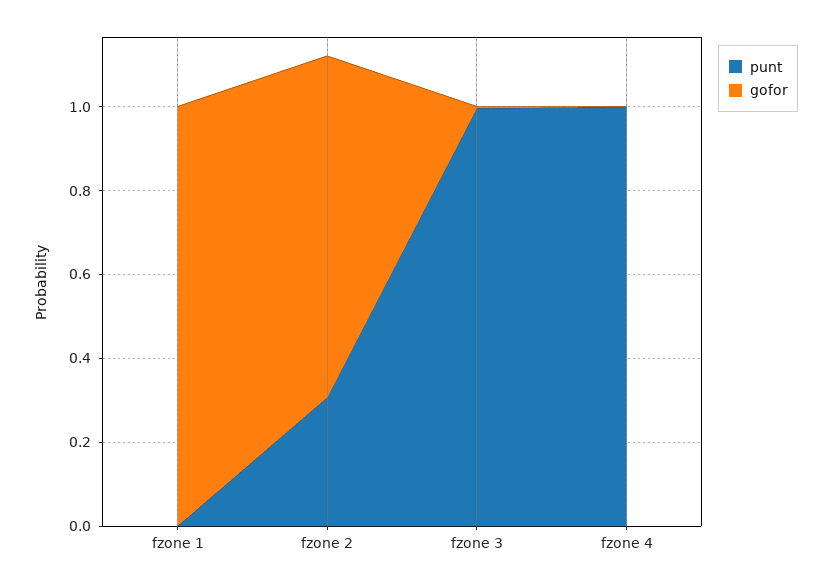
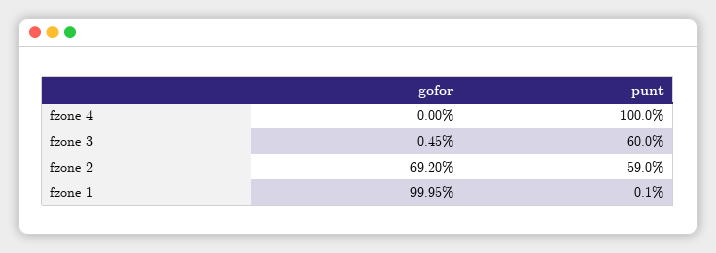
punt, fzone 2: 0.3 -> 0.59
gofor, fzone 2: 0.8 -> 0.692
punt, fzone 3: 1 -> 0.6

